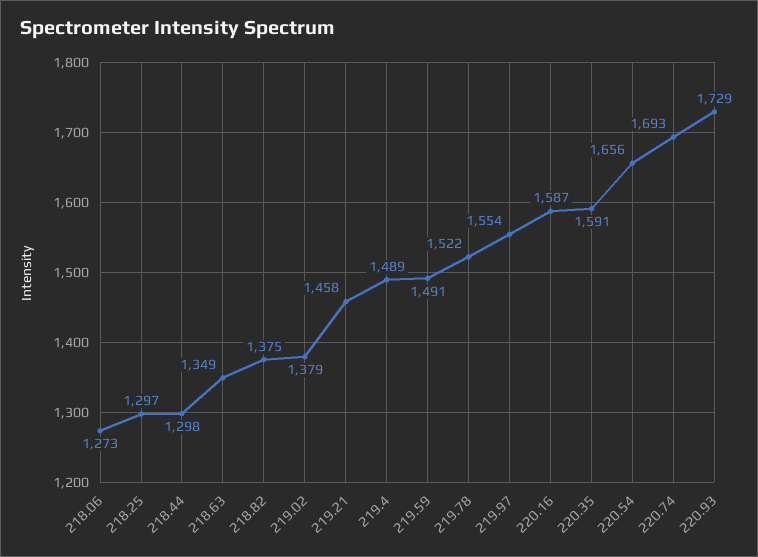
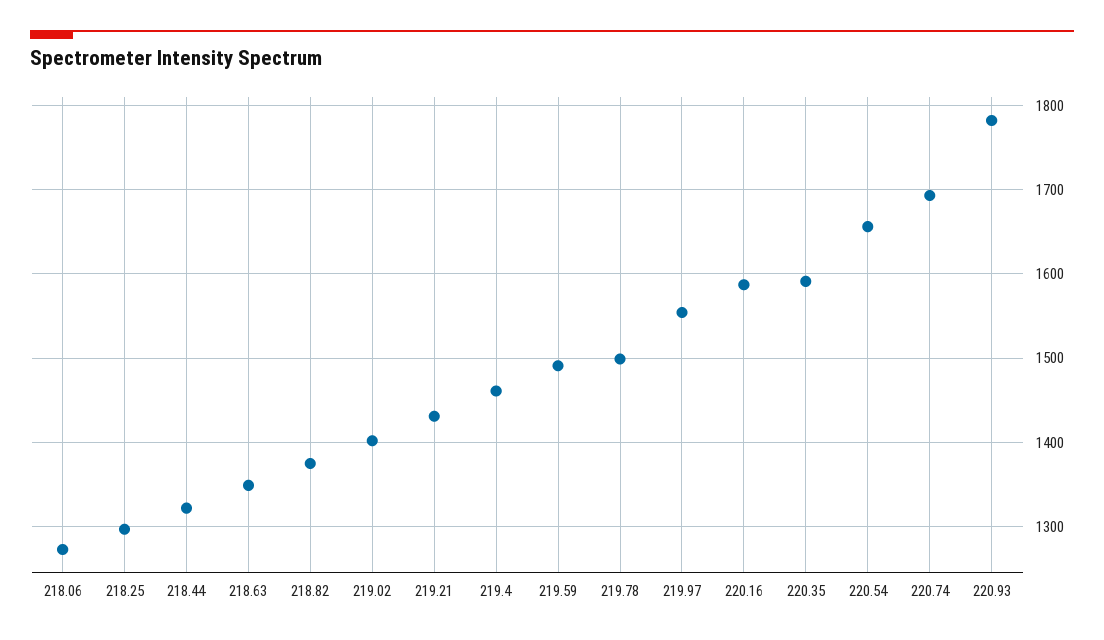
218.44: 1298 -> 1320
219.02: 1379 -> 1400
219.21: 1458 -> 1430
219.4: 1489 -> 1460
219.78: 1522 -> 1500
220.93: 1729 -> 1780

